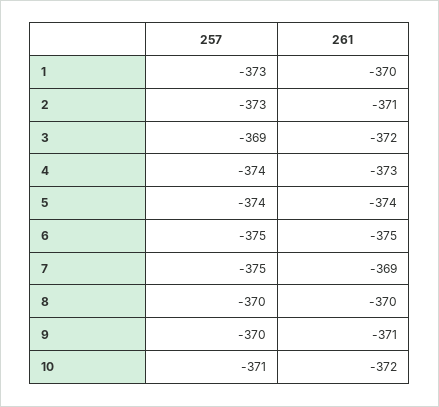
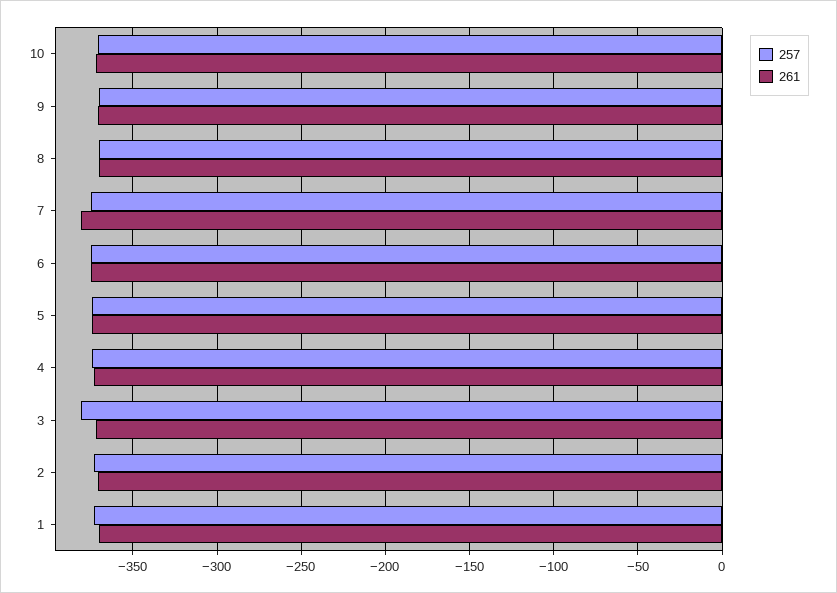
257, 3: -369 -> -380
261, 7: -369 -> -380

